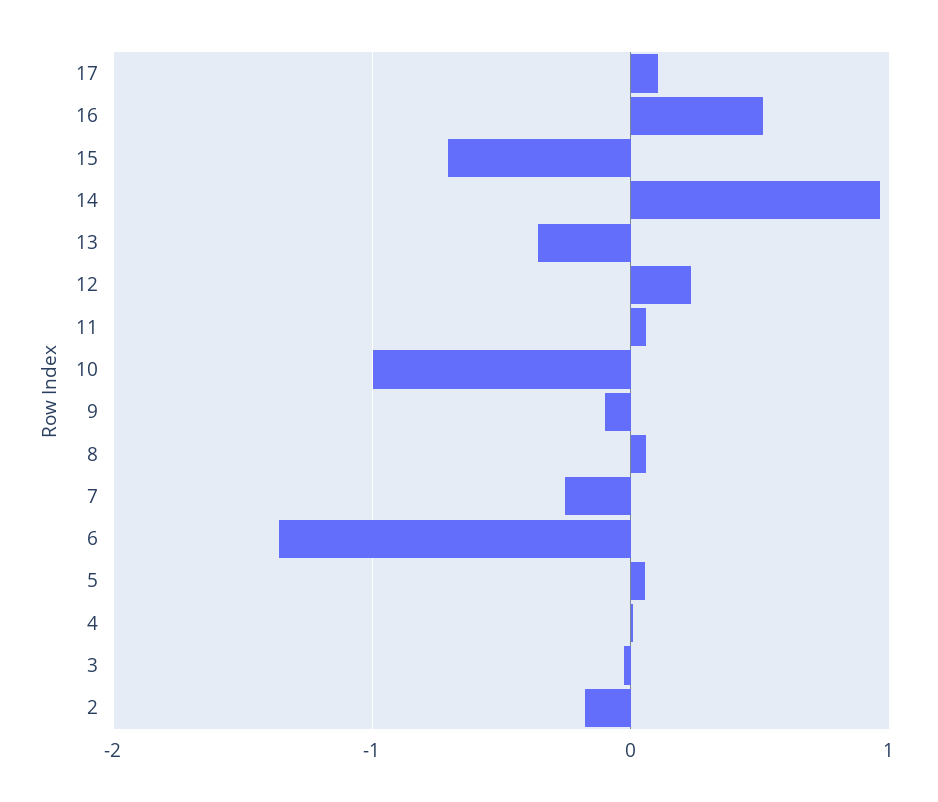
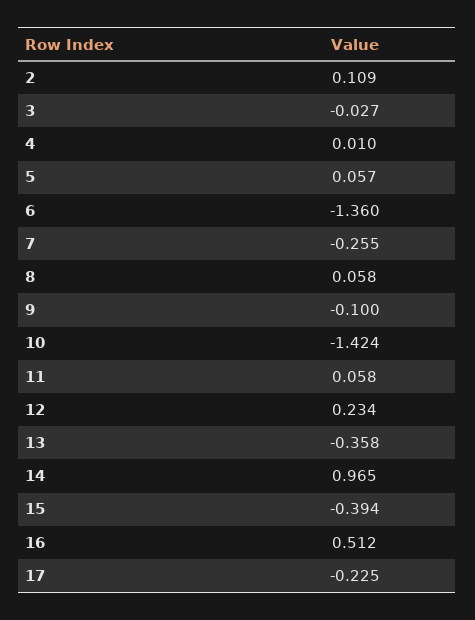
17: 0.1 -> -0.225
15: -0.7 -> -0.394
10: -1 -> -1.424
2: -0.2 -> 0.109

